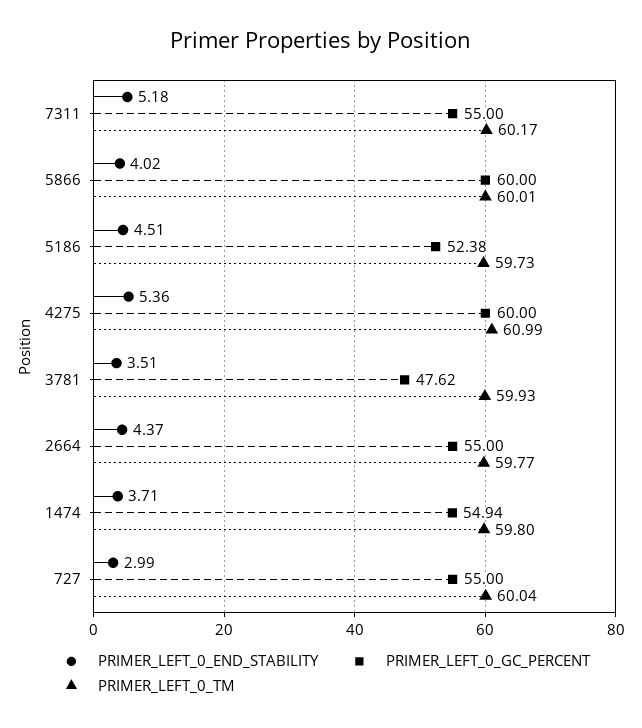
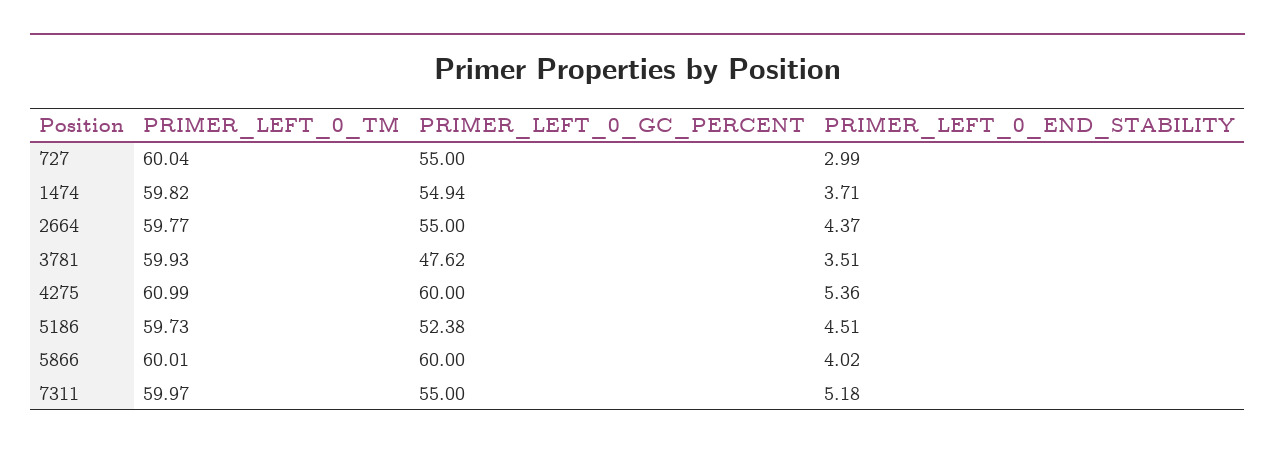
PRIMER_LEFT_0_TM, 7311: 60.17 -> 59.97
PRIMER_LEFT_0_TM, 1474: 59.8 -> 59.82

